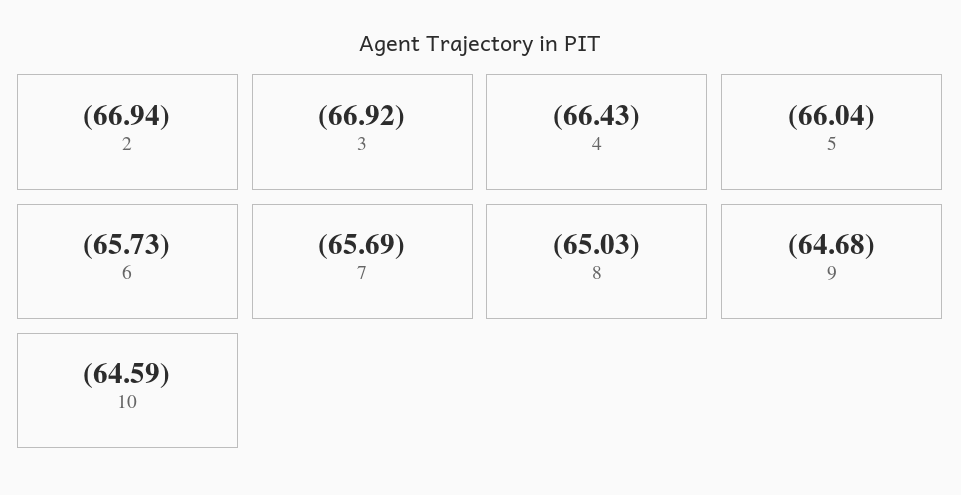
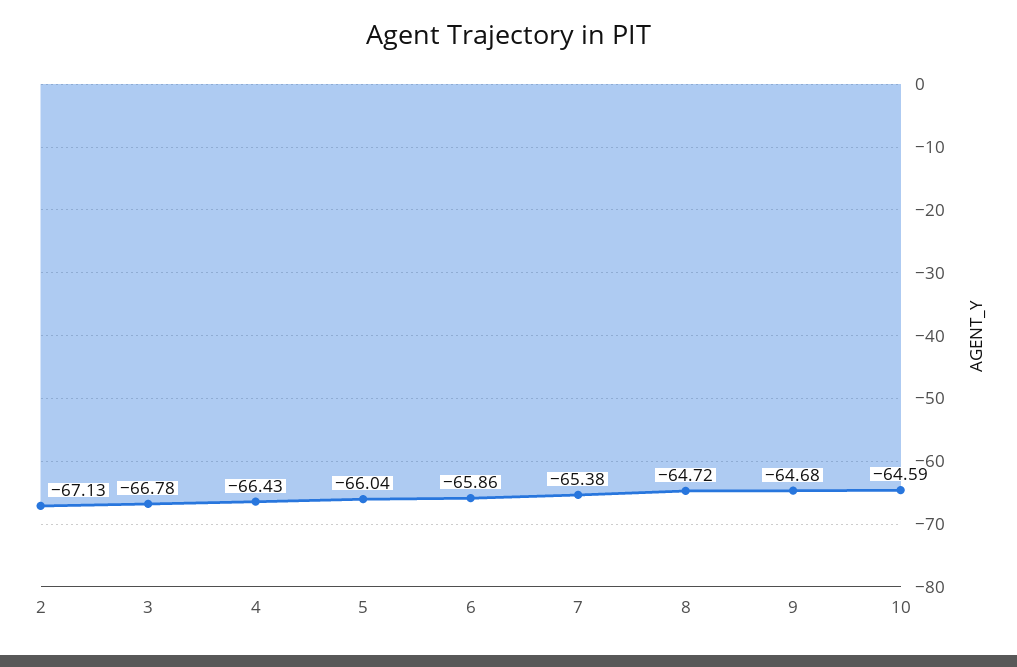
2: -66.94 -> -67.13
3: -66.92 -> -66.78
6: -65.73 -> -65.86
7: -65.69 -> -65.38
8: -65.03 -> -64.72

